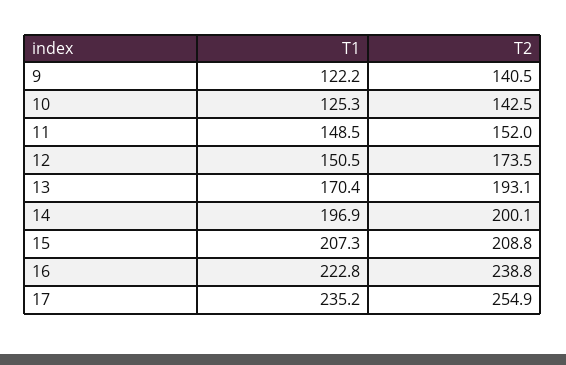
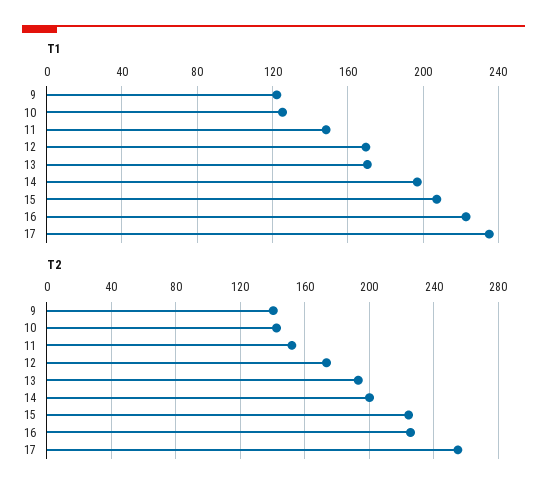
T1, 12: 150.5 -> 170
T2, 15: 208.8 -> 225
T2, 16: 238.8 -> 225

